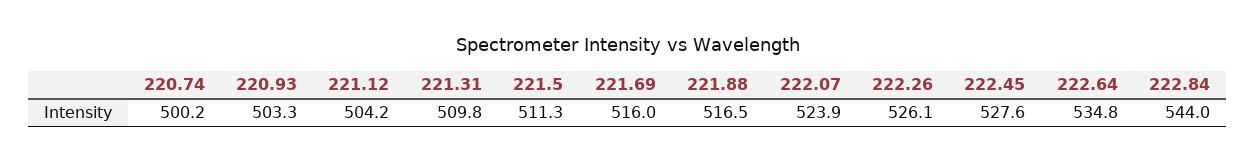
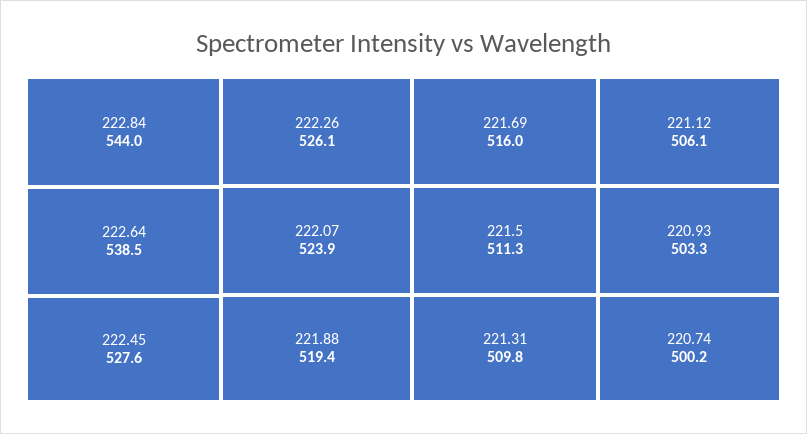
221.12: 504.2 -> 506.1
221.88: 516.5 -> 519.4
222.64: 534.8 -> 538.5

